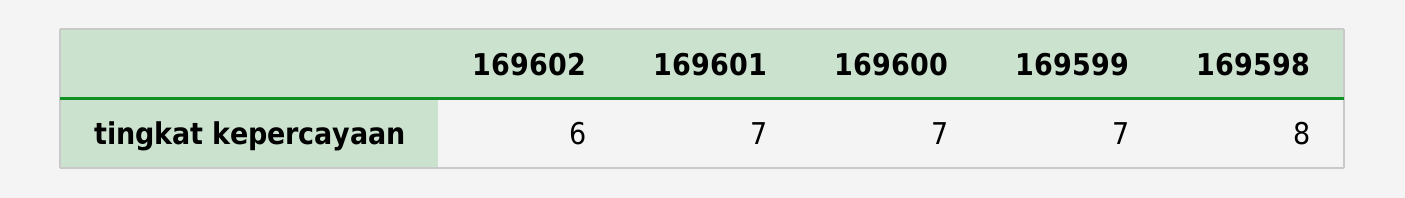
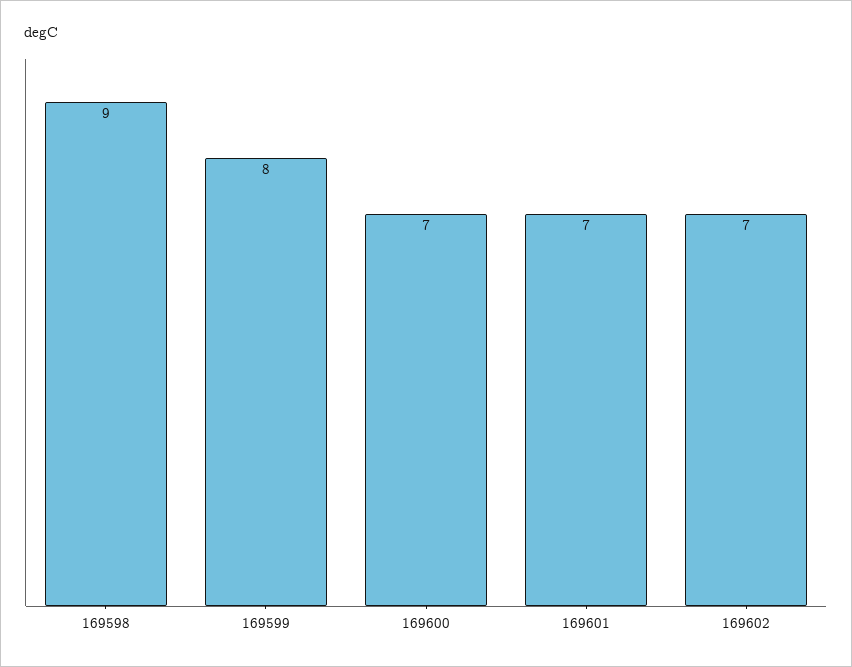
169602: 6 -> 7
169599: 7 -> 8
169598: 8 -> 9

